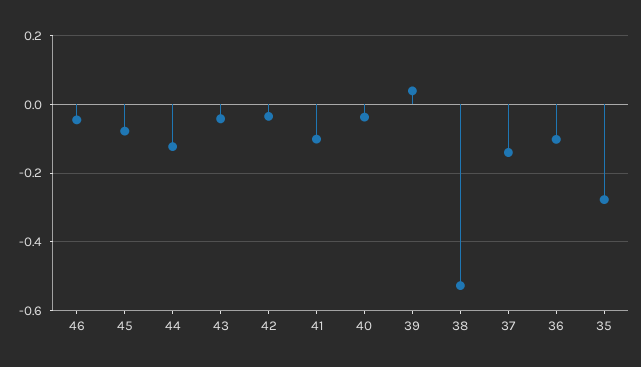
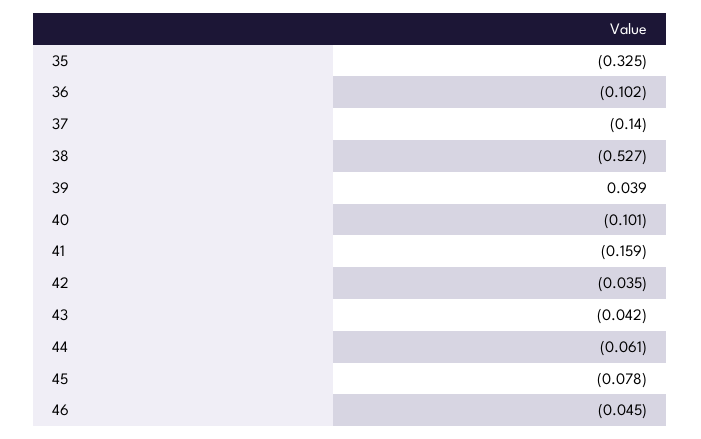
44: -0.12 -> -0.061
41: -0.1 -> -0.159
40: -0.04 -> -0.101
35: -0.28 -> -0.325

